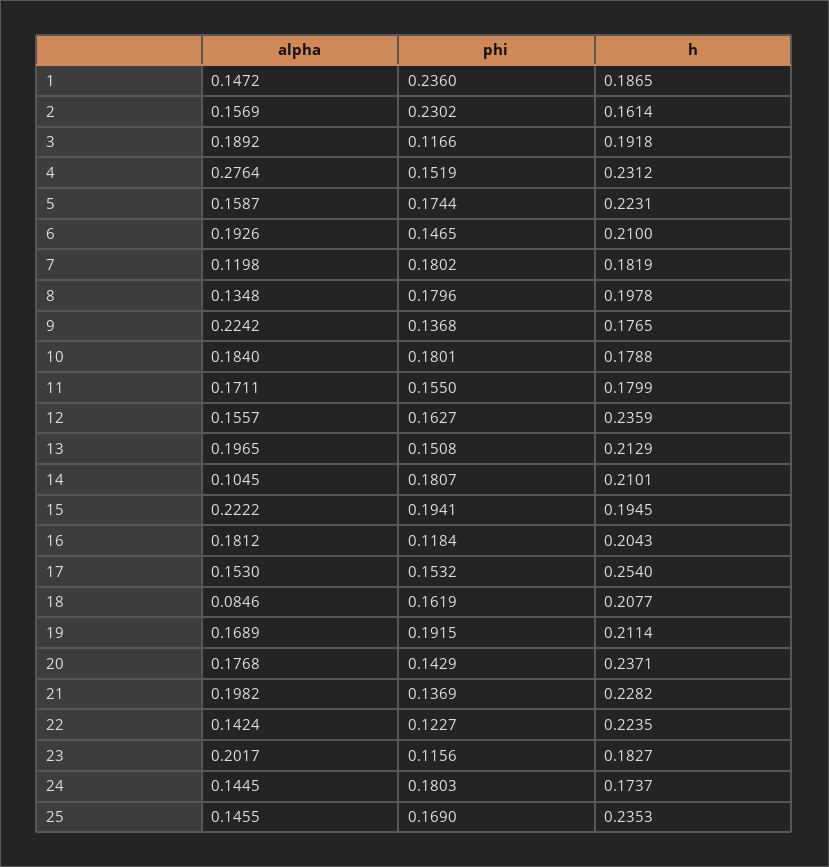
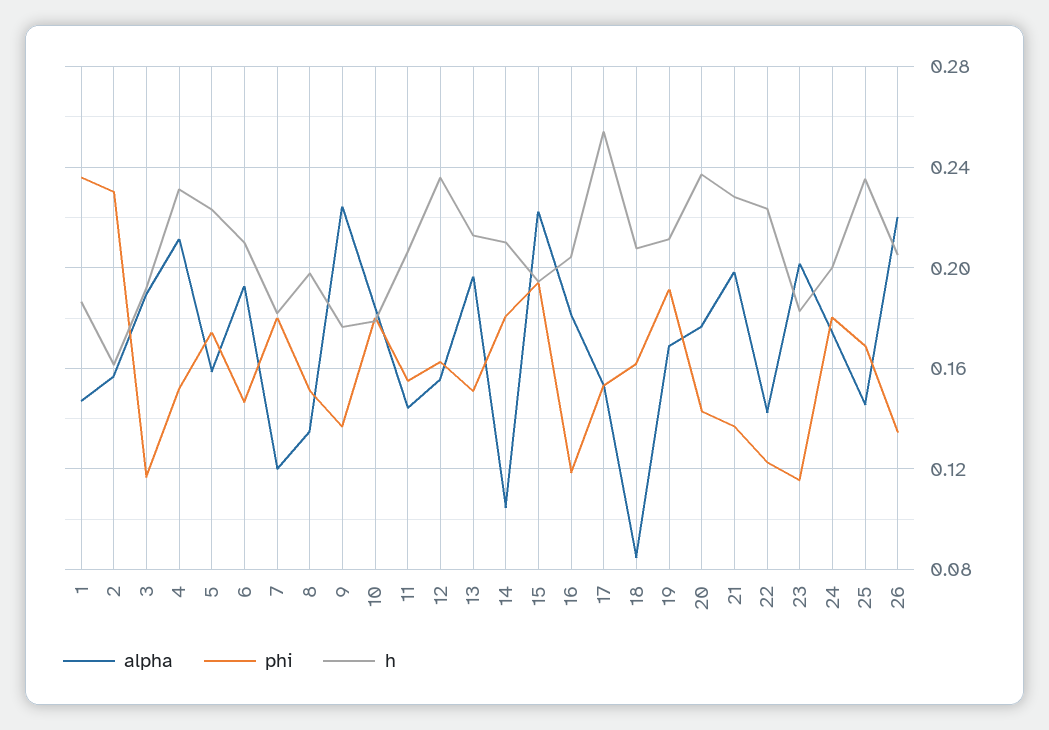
alpha, 4: 0.2764 -> 0.21
phi, 8: 0.1796 -> 0.15
alpha, 11: 0.1711 -> 0.145
h, 11: 0.1799 -> 0.205
alpha, 24: 0.1445 -> 0.175
h, 24: 0.1737 -> 0.2
alpha, 26: none -> 0.22
phi, 26: none -> 0.135
h, 26: none -> 0.205

